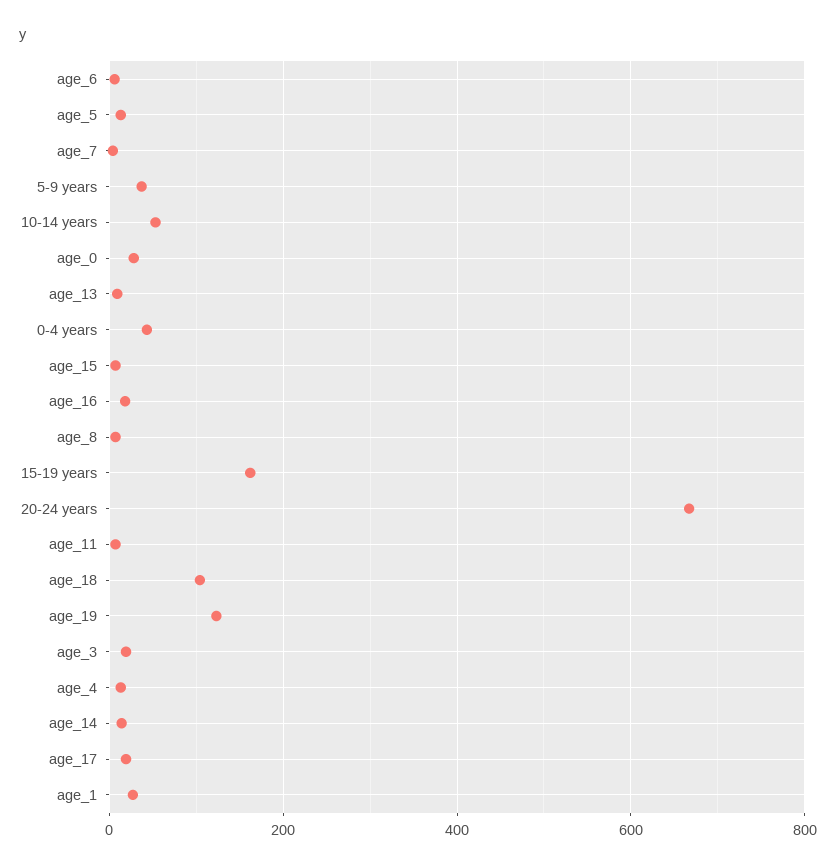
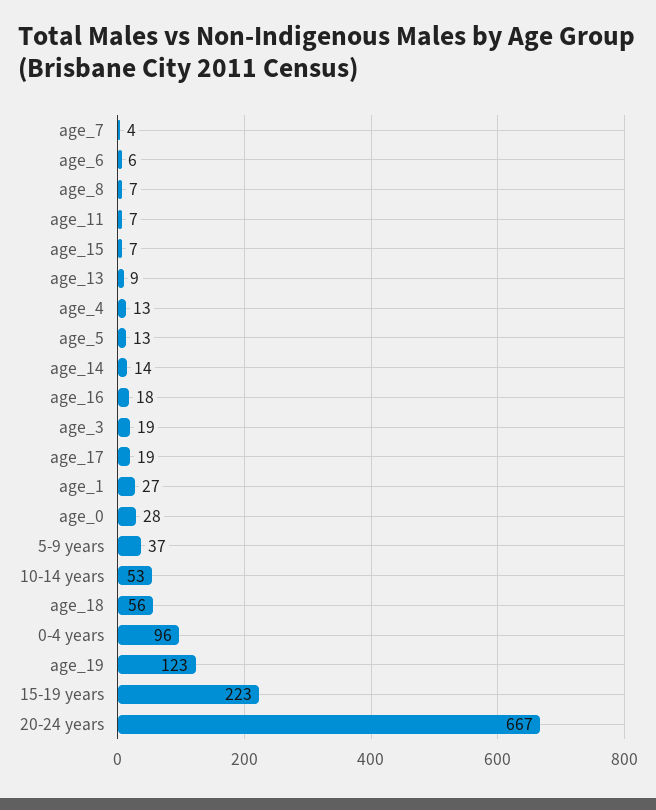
0-4 years: 40 -> 96
15-19 years: 160 -> 223
age_18: 100 -> 56

